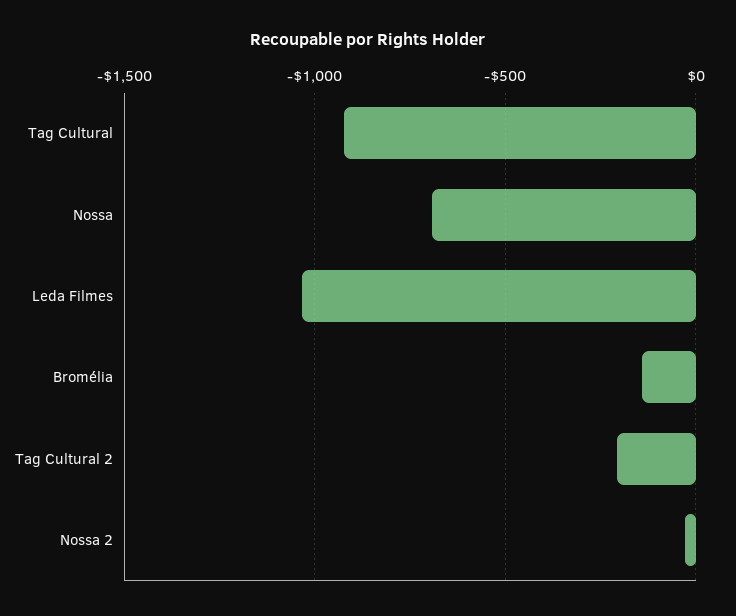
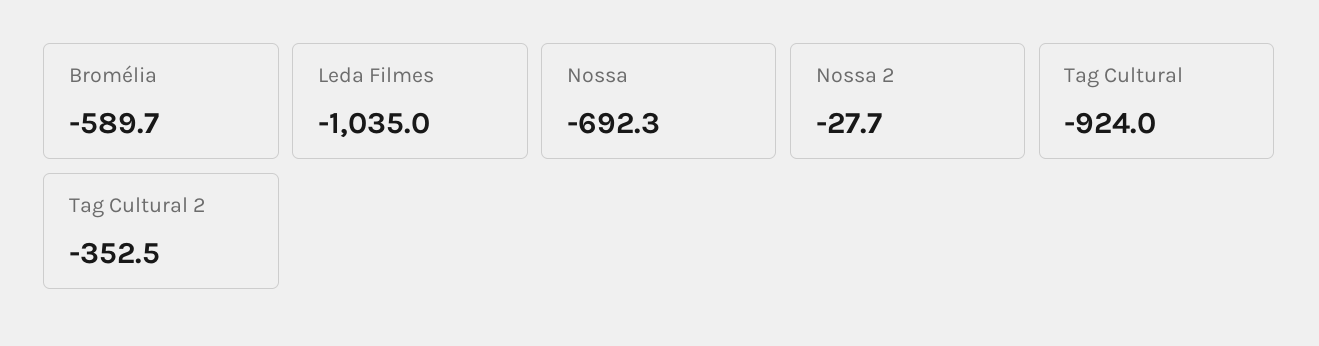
Bromélia: -150 -> -589.7
Tag Cultural 2: -200 -> -352.5

